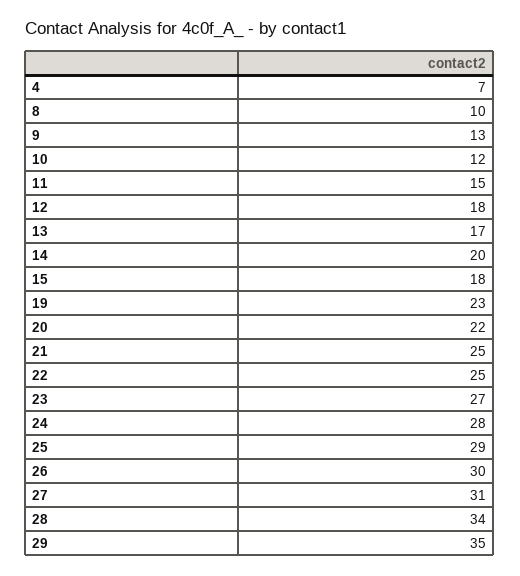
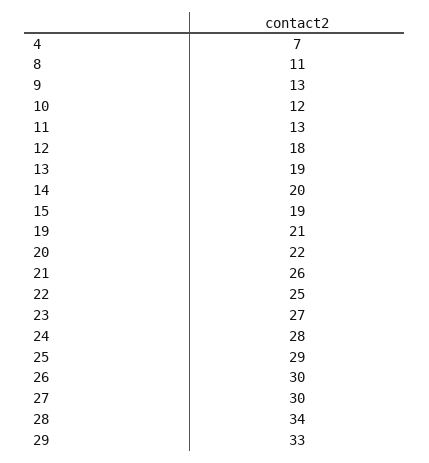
8: 10 -> 11
11: 15 -> 13
13: 17 -> 19
15: 18 -> 19
19: 23 -> 21
21: 25 -> 26
27: 31 -> 30
29: 35 -> 33

